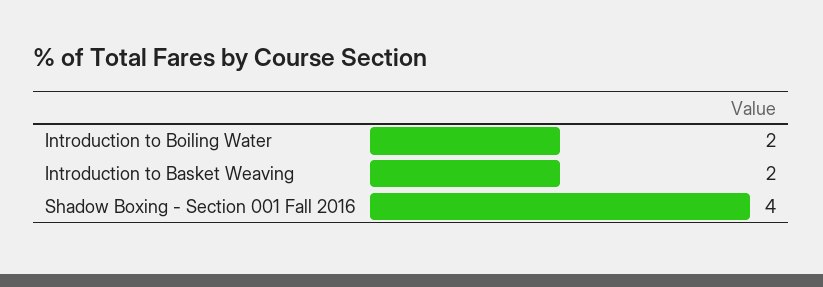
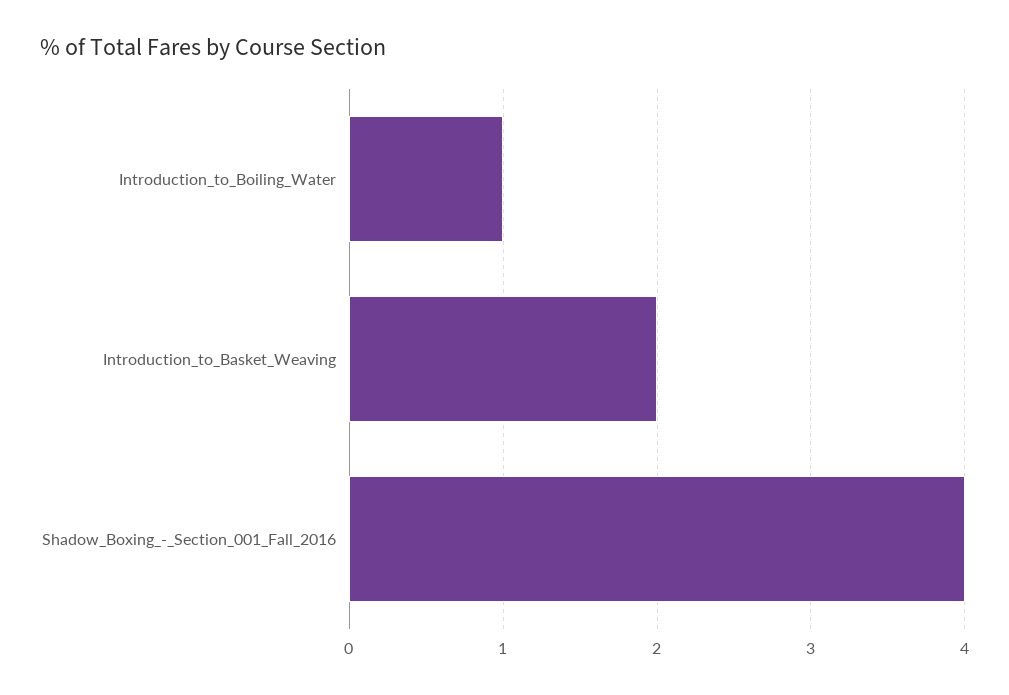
Introduction to Boiling Water: 2 -> 1

